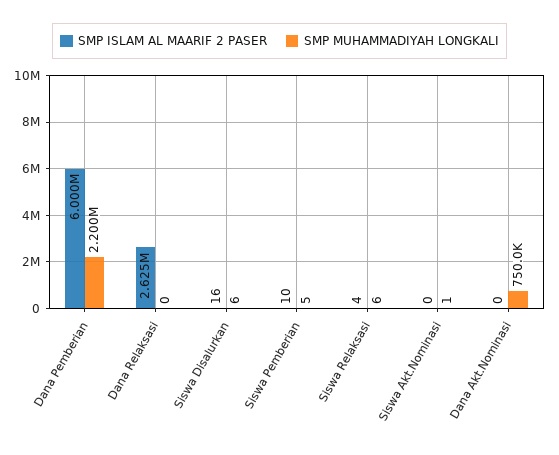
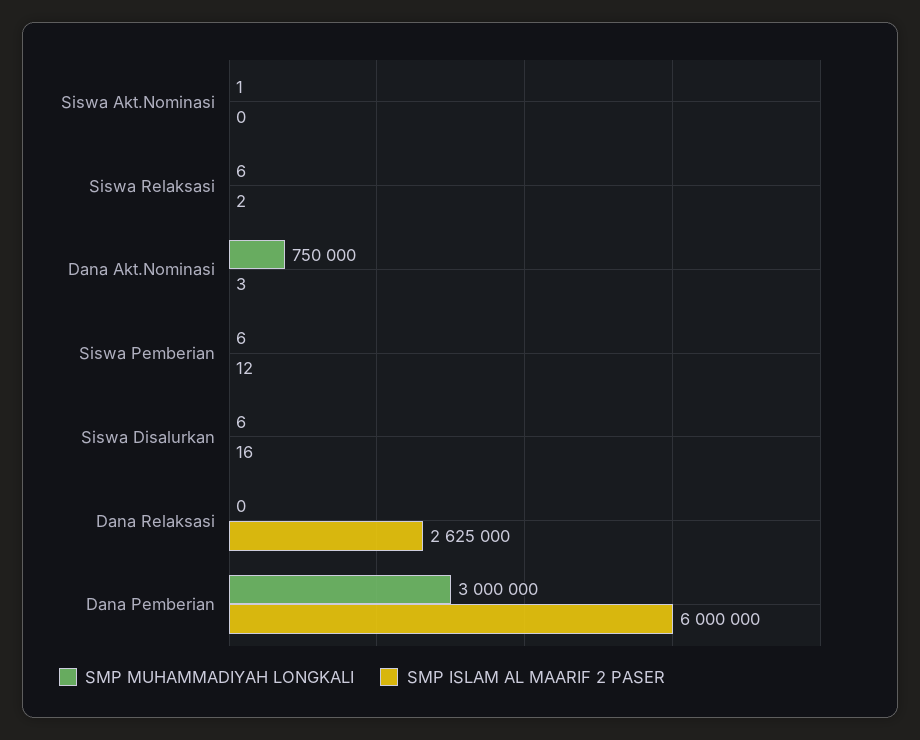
SMP MUHAMMADIYAH LONGKALI, Dana Pemberian: 2200000 -> 3000000
SMP ISLAM AL MAARIF 2 PASER, Siswa Pemberian: 10 -> 12
SMP MUHAMMADIYAH LONGKALI, Siswa Pemberian: 5 -> 6
SMP ISLAM AL MAARIF 2 PASER, Siswa Relaksasi: 4 -> 2
SMP ISLAM AL MAARIF 2 PASER, Dana Akt.Nominasi: 0 -> 3

